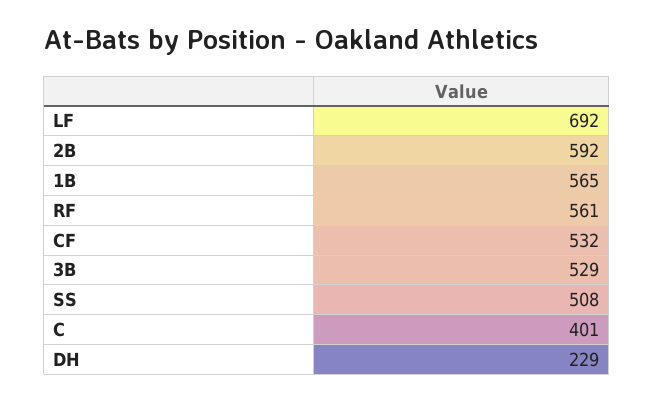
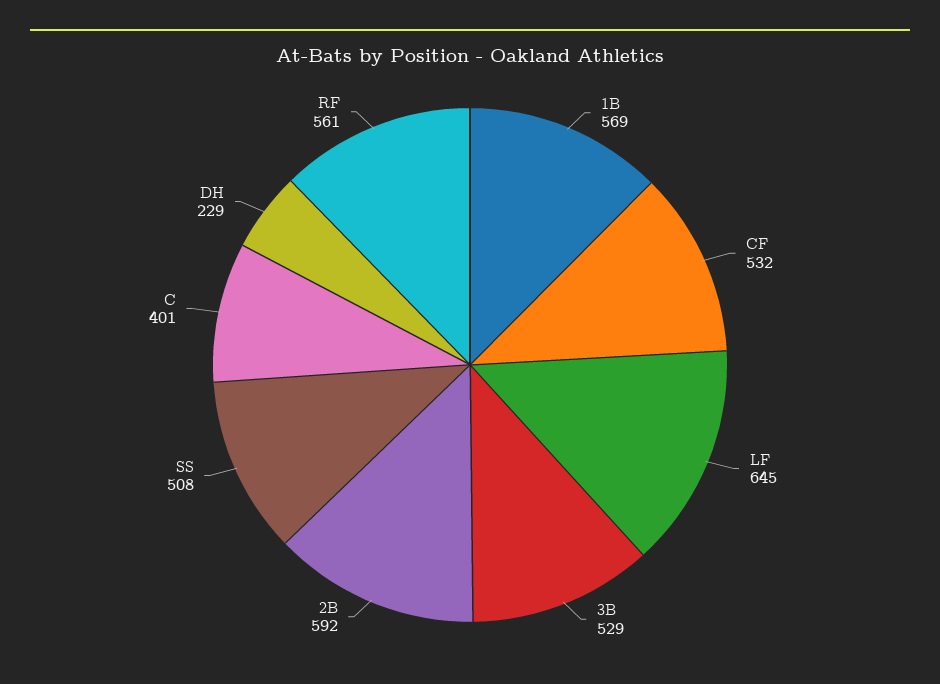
LF: 692 -> 645
1B: 565 -> 569

